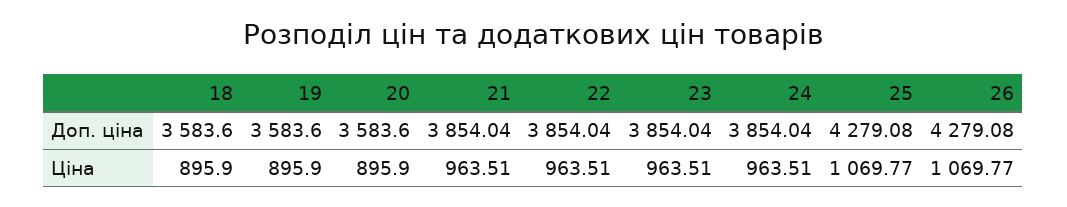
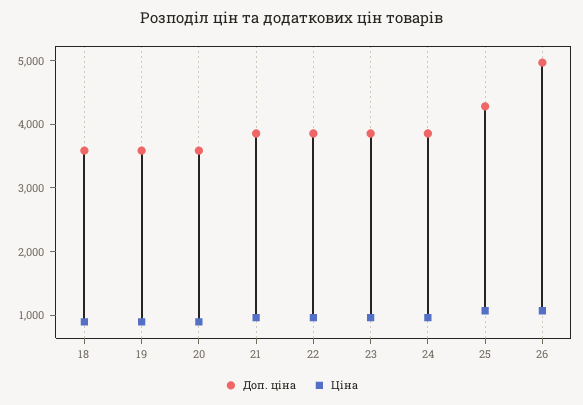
Доп. ціна, 26: 4279.08 -> 5000

